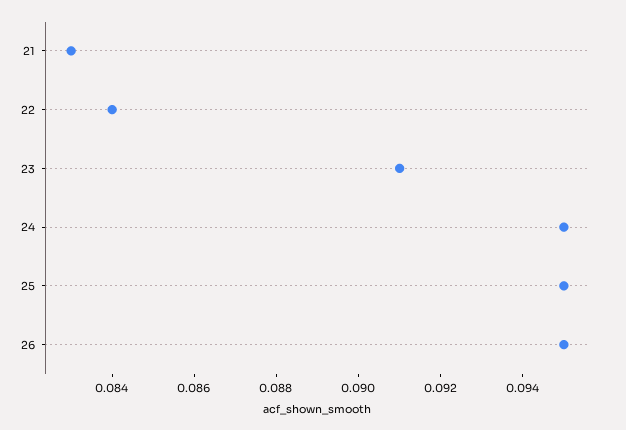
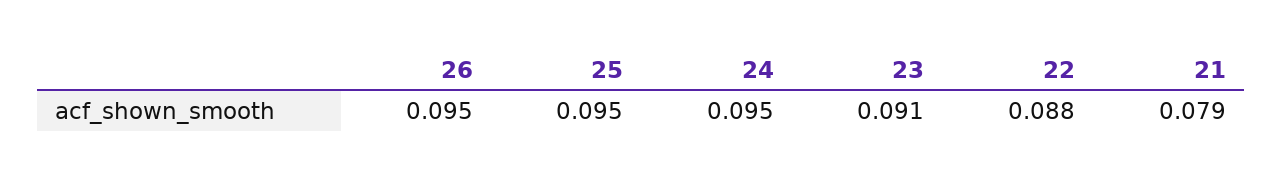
21: 0.083 -> 0.079
22: 0.084 -> 0.088

